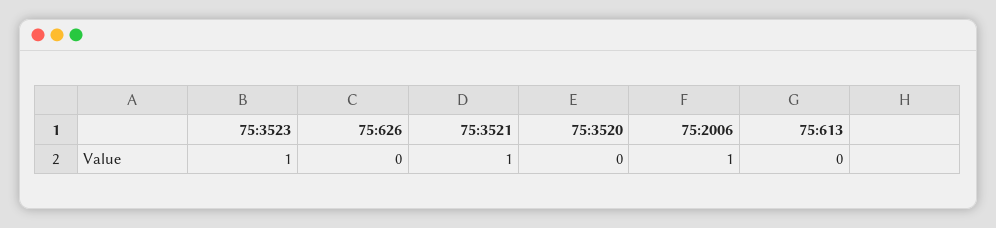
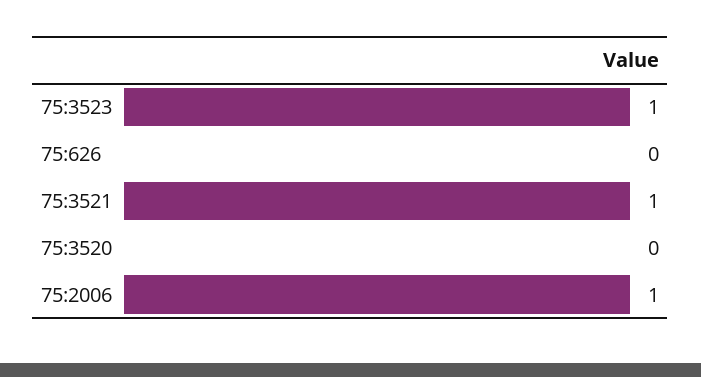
75:613: 0 -> none

